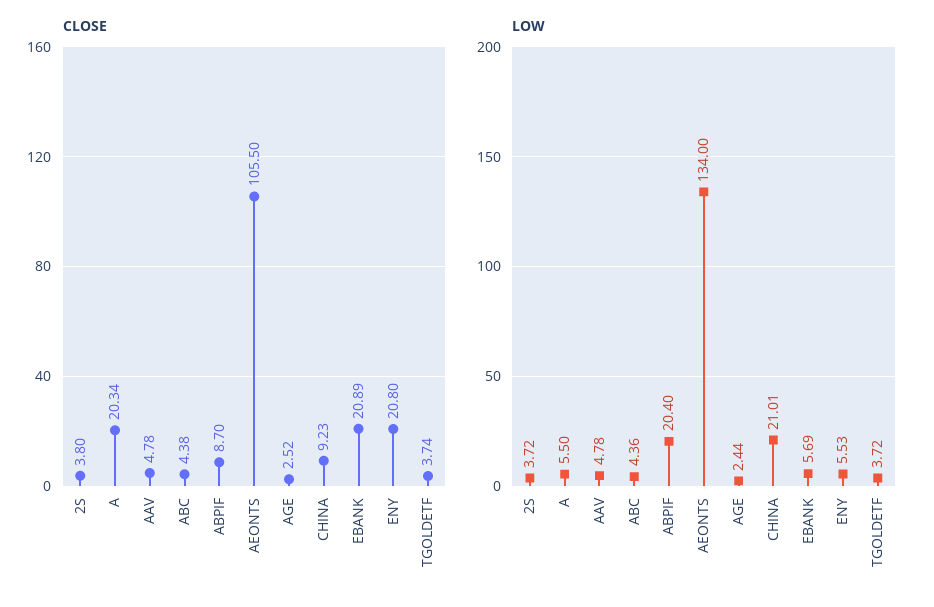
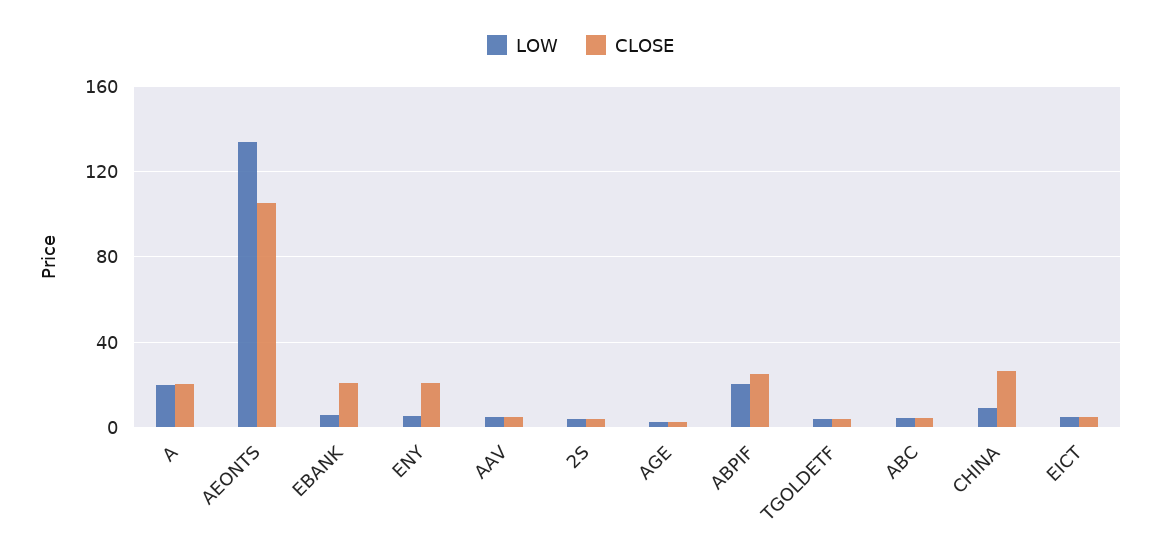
CLOSE, ABPIF: 8.7 -> 25
CLOSE, CHINA: 9.23 -> 25
LOW, A: 5.5 -> 20
LOW, CHINA: 21.01 -> 10
LOW, EICT: none -> 5
CLOSE, EICT: none -> 5

